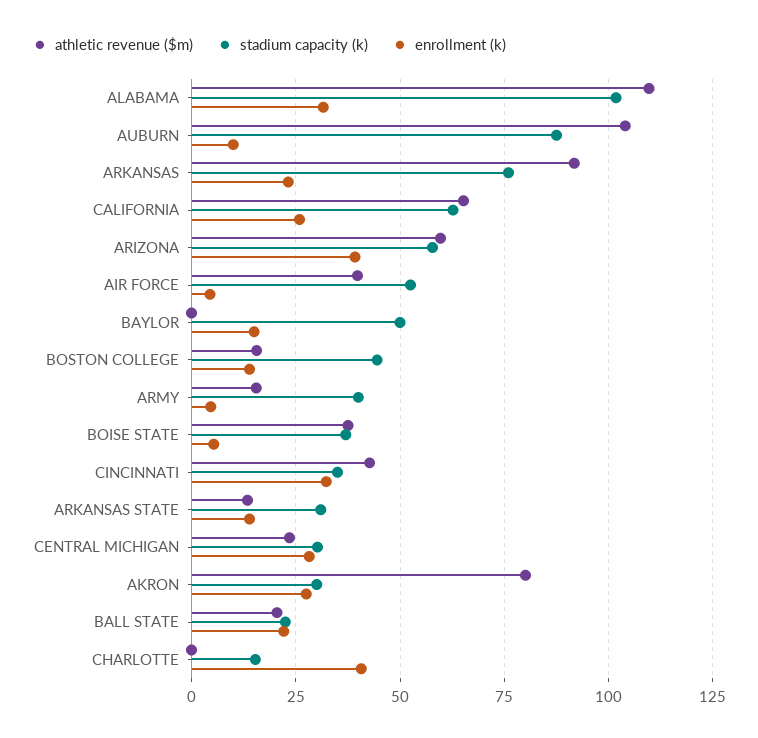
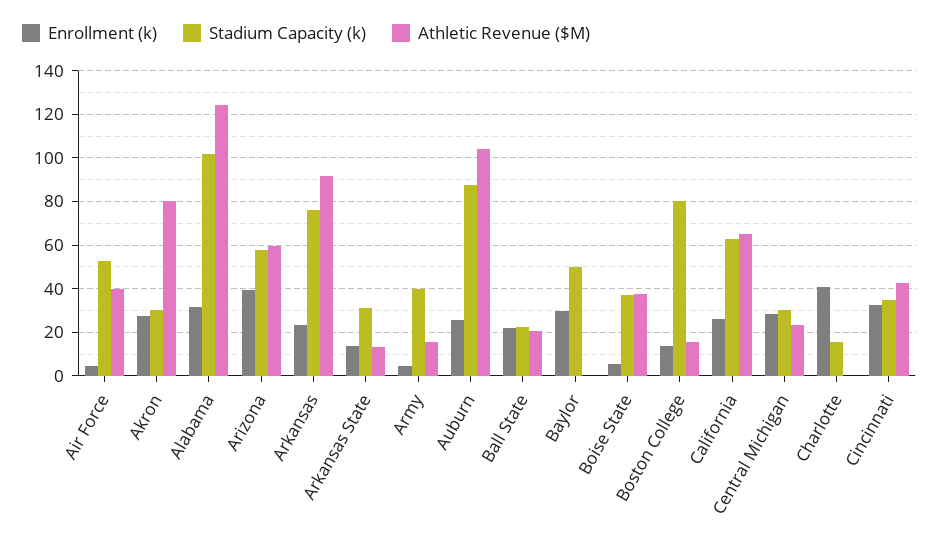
athletic revenue ($m), ALABAMA: 110 -> 125
enrollment (k), AUBURN: 10 -> 25
enrollment (k), BAYLOR: 15 -> 30
stadium capacity (k), BOSTON COLLEGE: 45 -> 80

